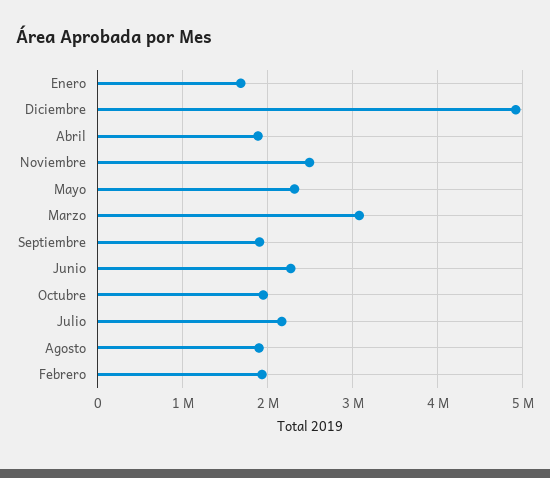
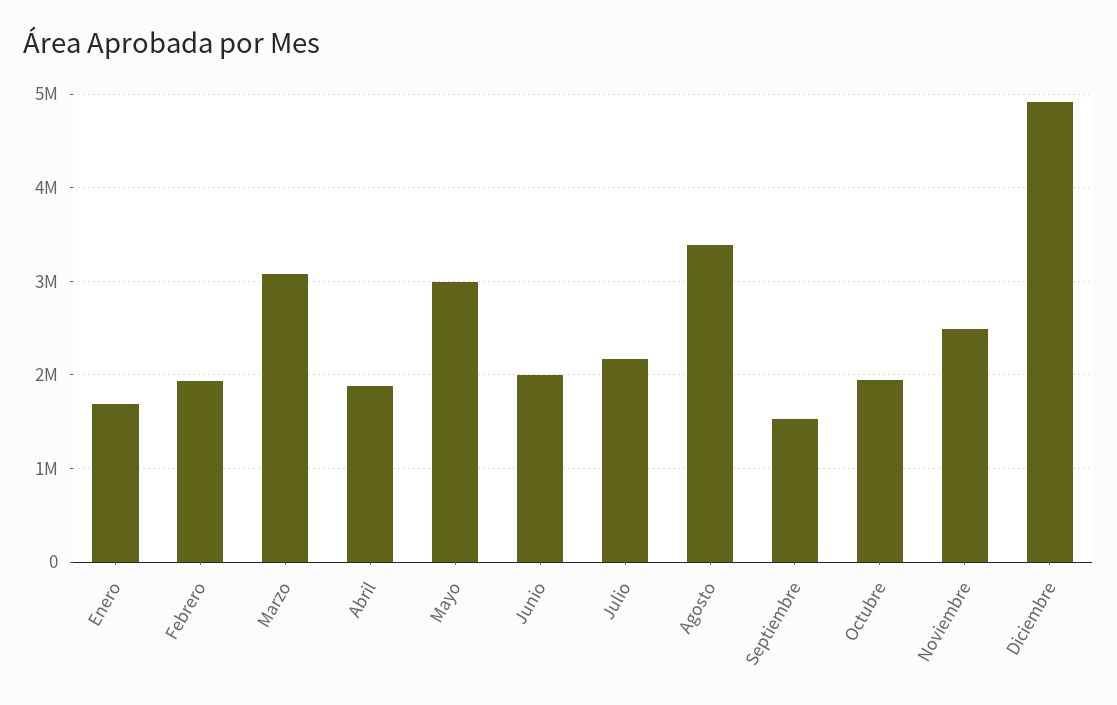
Mayo: 2300000 -> 3000000
Septiembre: 1900000 -> 1500000
Junio: 2300000 -> 2000000
Agosto: 1900000 -> 3400000

